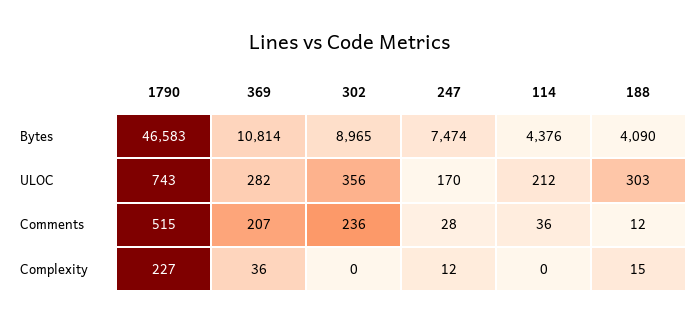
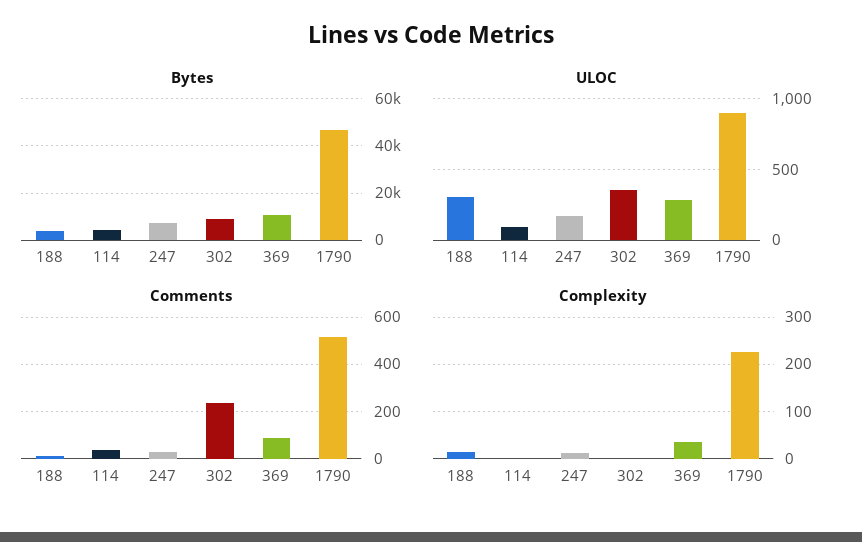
ULOC, 1790: 743 -> 900
ULOC, 114: 212 -> 100
Comments, 369: 207 -> 100

